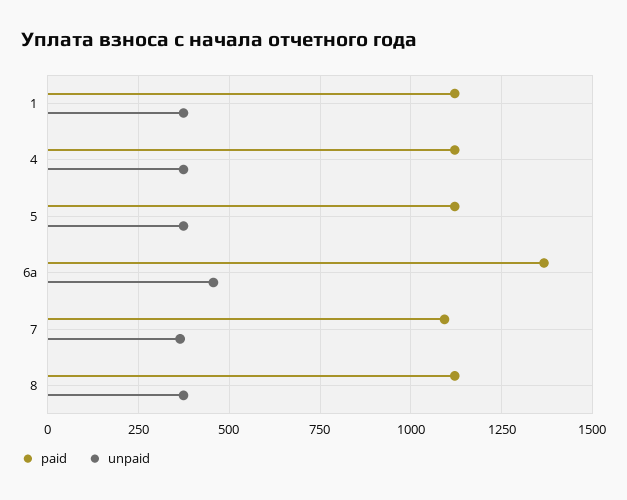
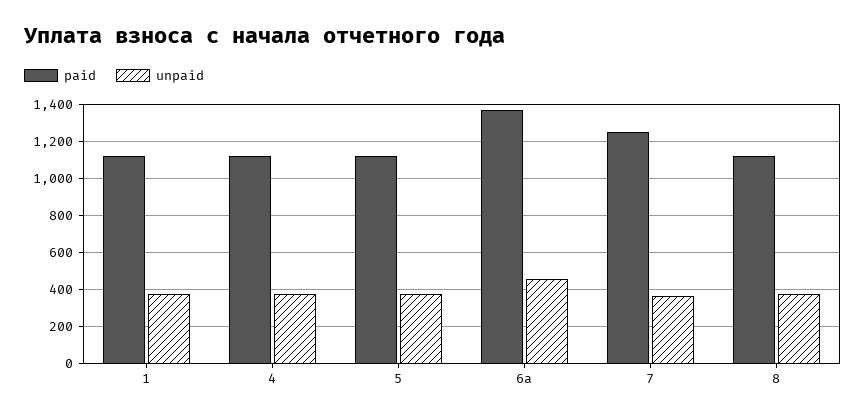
paid, 7: 1100 -> 1250

